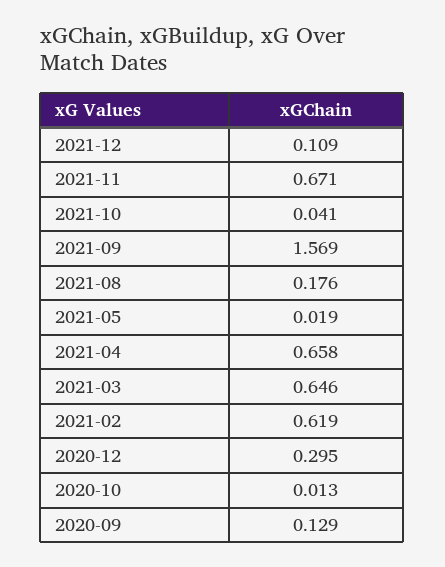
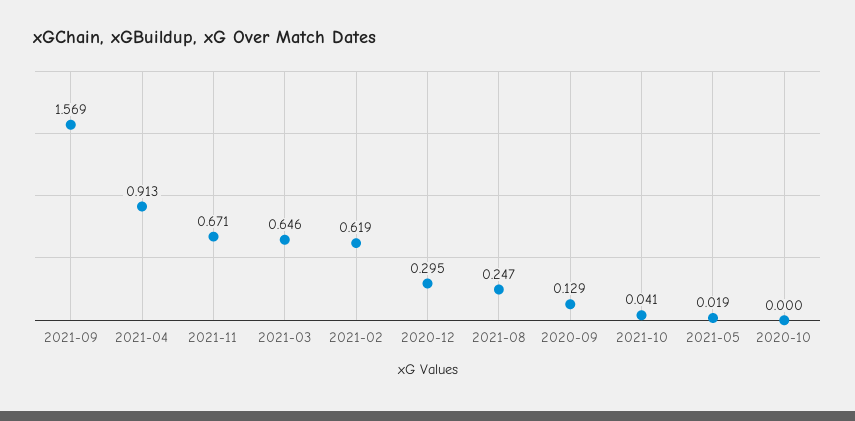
2021-12: 0.109 -> none
2021-08: 0.176 -> 0.247
2021-04: 0.658 -> 0.913
2020-10: 0.013 -> 0

